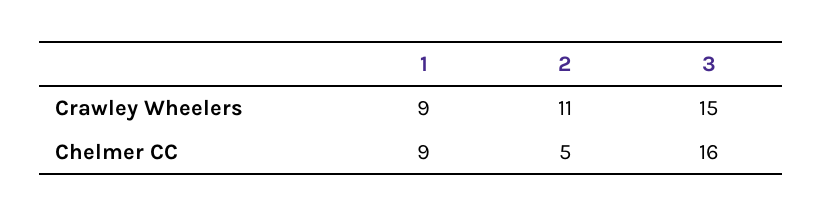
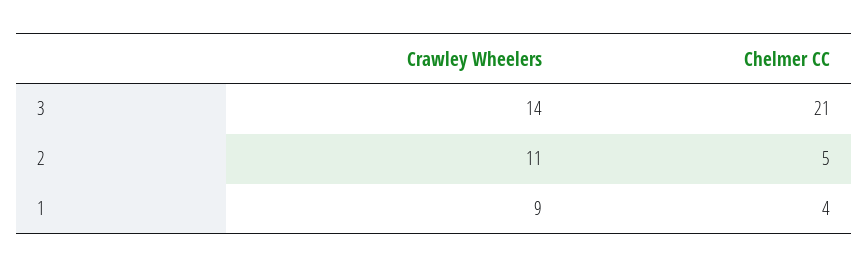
3, Crawley Wheelers: 15 -> 14
1, Chelmer CC: 9 -> 4
3, Chelmer CC: 16 -> 21

